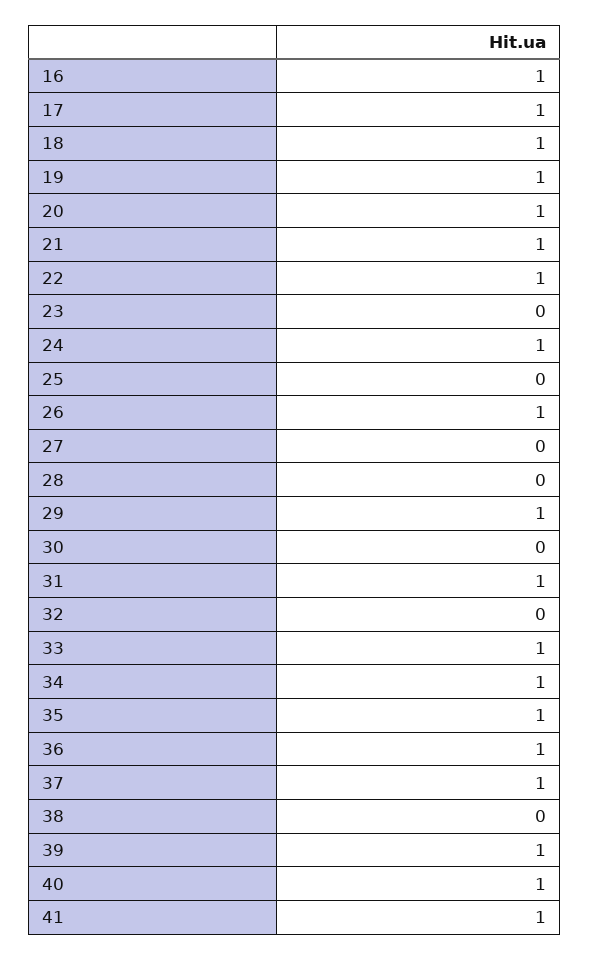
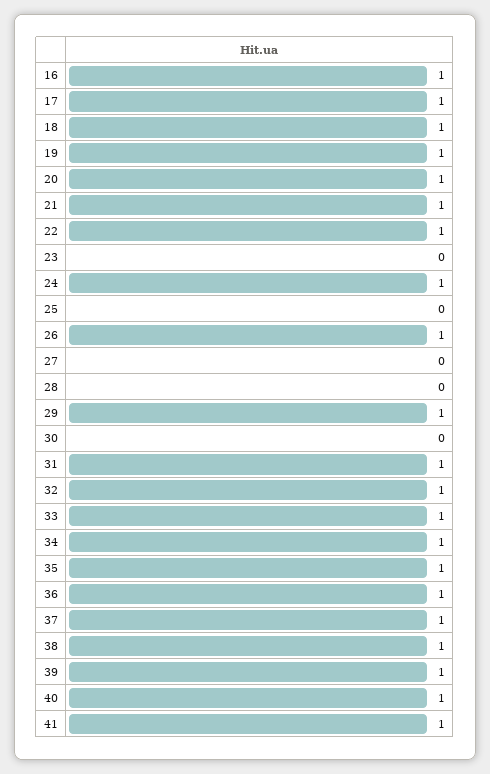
32: 0 -> 1
38: 0 -> 1

